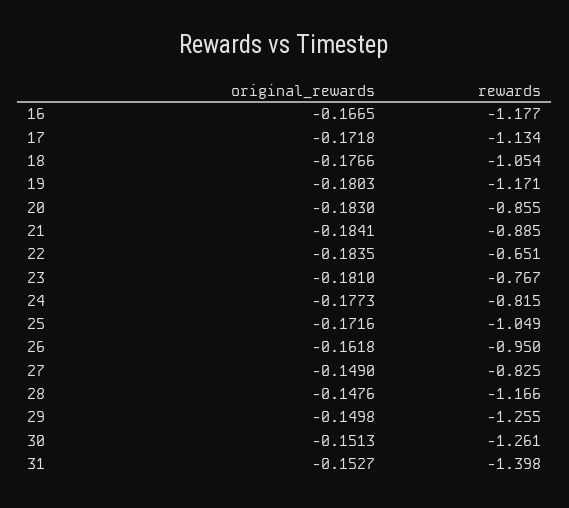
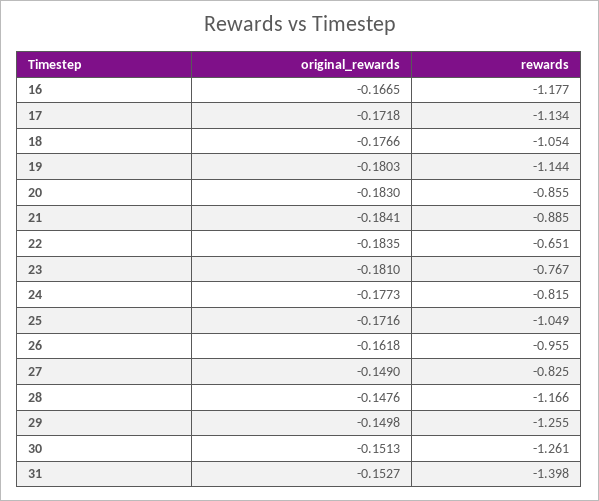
rewards, 19: -1.171 -> -1.144
rewards, 26: -0.95 -> -0.955

